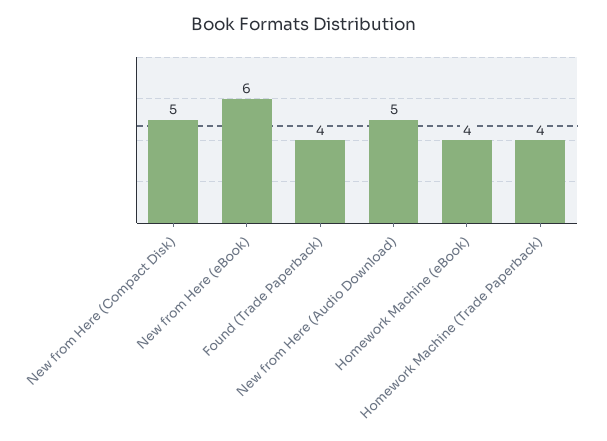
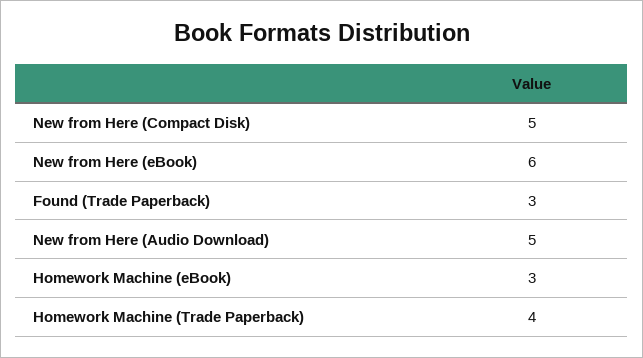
Found (Trade Paperback): 4 -> 3
Homework Machine (eBook): 4 -> 3

